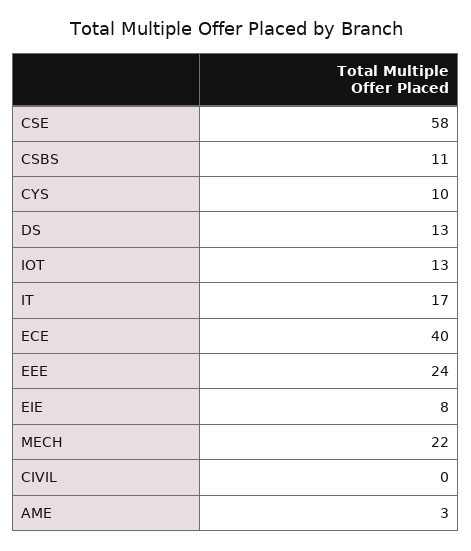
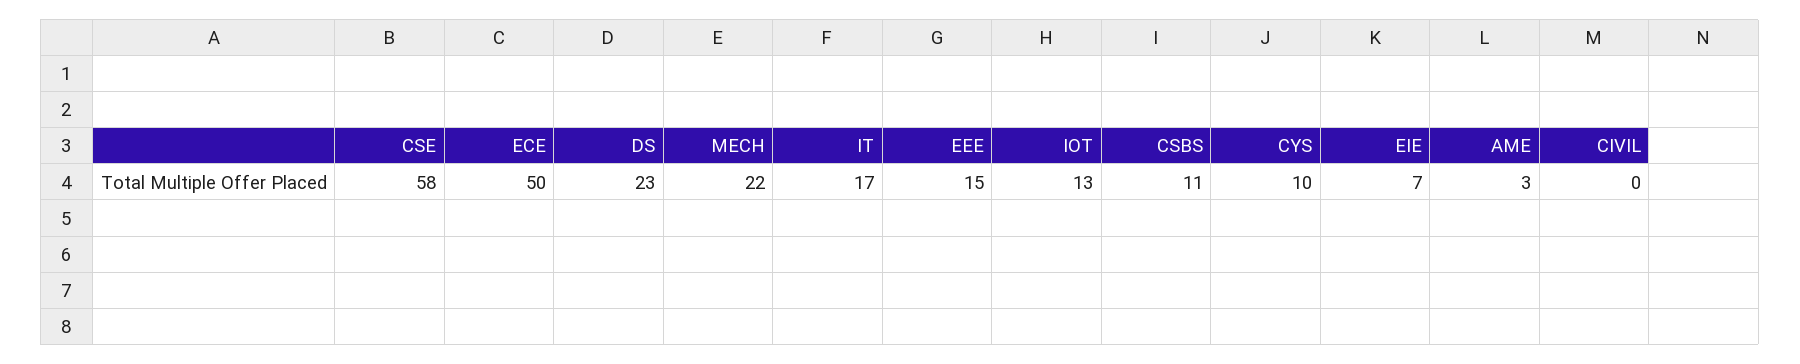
DS: 13 -> 23
ECE: 40 -> 50
EEE: 24 -> 15
EIE: 8 -> 7

